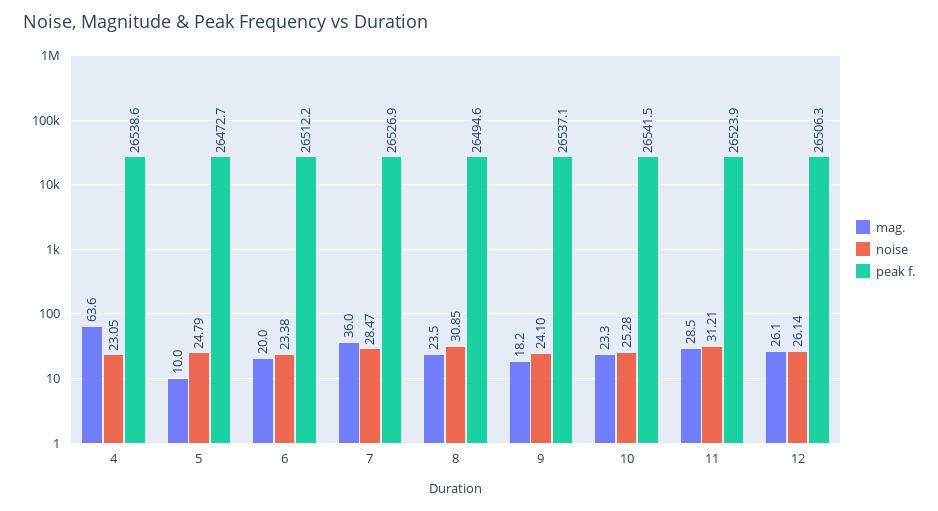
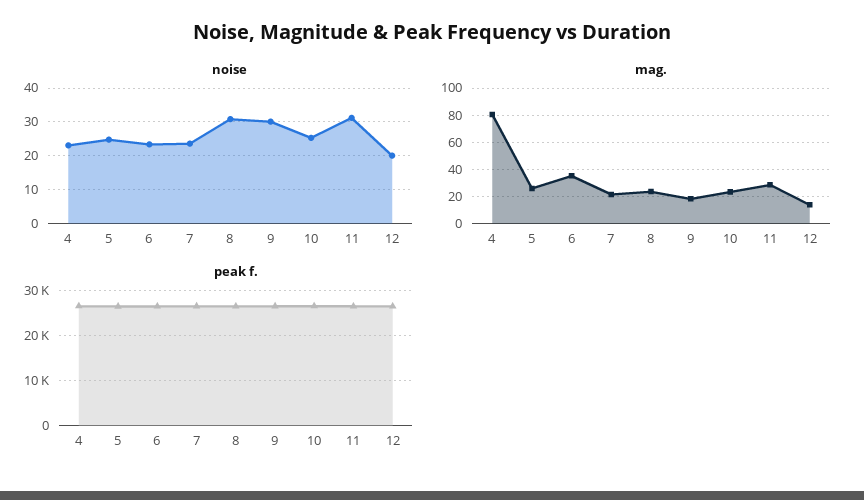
mag., 4: 63.6 -> 80
mag., 5: 10 -> 25
mag., 6: 20 -> 35
mag., 7: 36 -> 20
noise, 7: 28.47 -> 24
noise, 9: 24.1 -> 30
mag., 12: 26.1 -> 15
noise, 12: 26.14 -> 20

